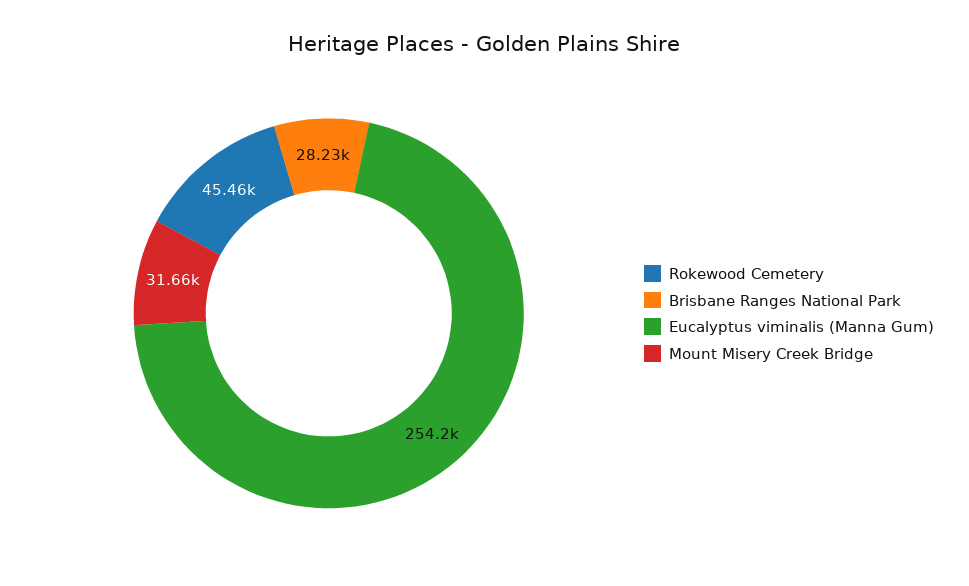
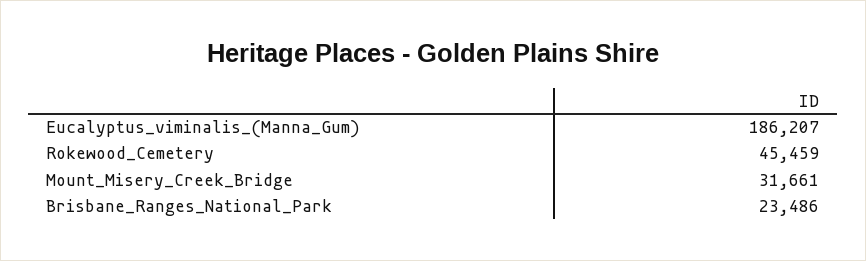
Brisbane Ranges National Park: 28230 -> 23486
Eucalyptus viminalis (Manna Gum): 254200 -> 186207

